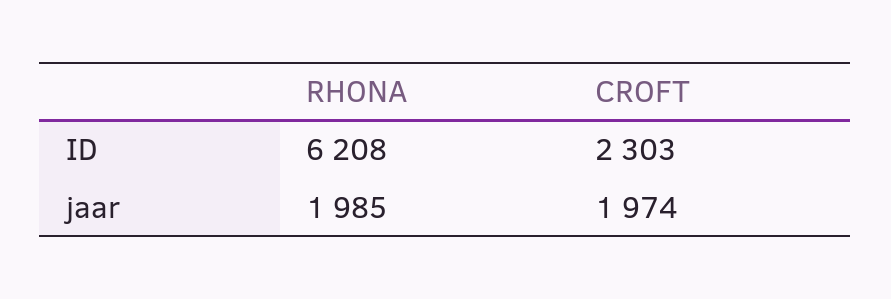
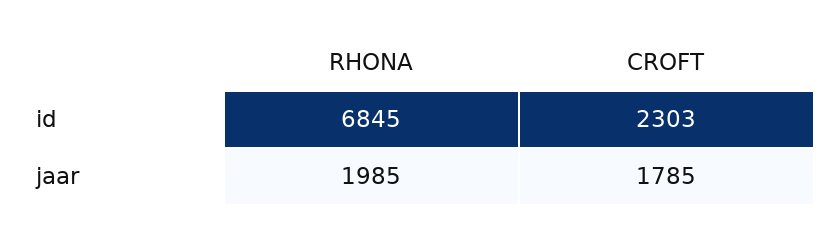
RHONA, ID: 6208 -> 6845
CROFT, jaar: 1974 -> 1785

